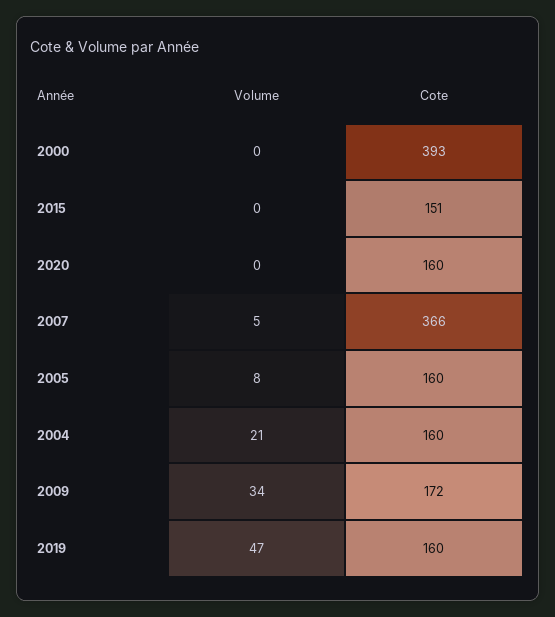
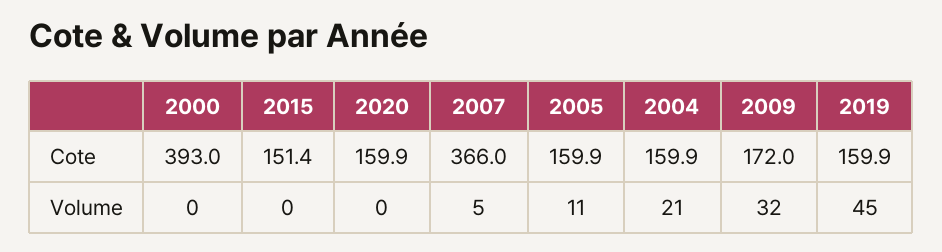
Volume, 2005: 8 -> 11
Volume, 2009: 34 -> 32
Volume, 2019: 47 -> 45

